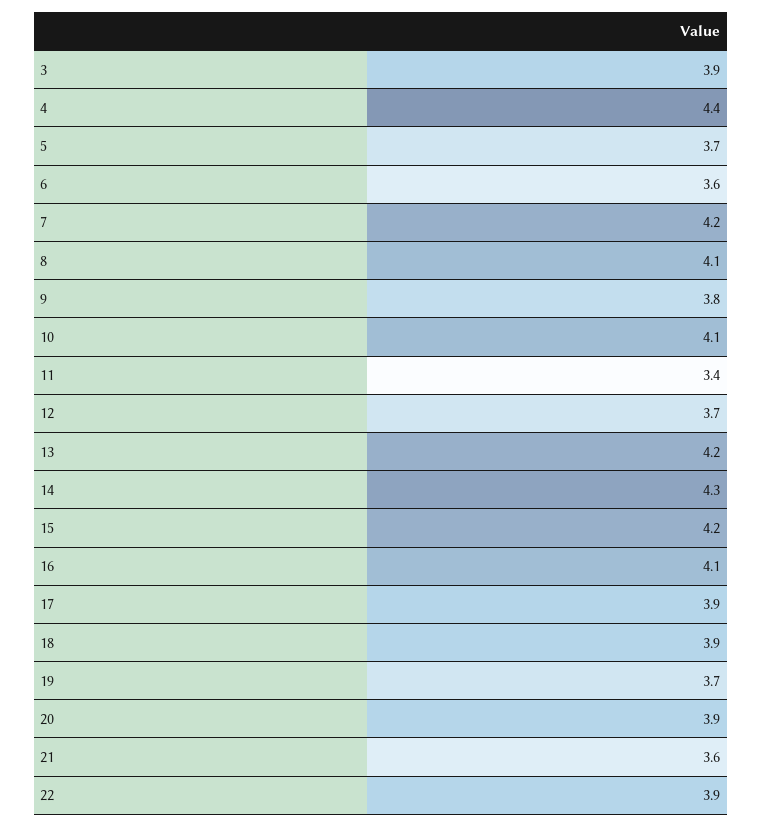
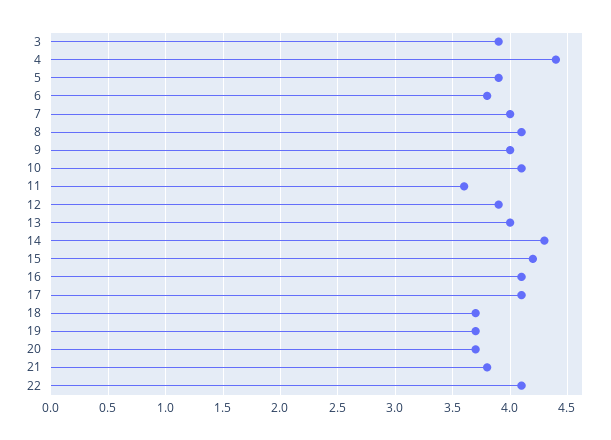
5: 3.7 -> 3.9
6: 3.6 -> 3.8
7: 4.2 -> 4
9: 3.8 -> 4
11: 3.4 -> 3.6
12: 3.7 -> 3.9
13: 4.2 -> 4
17: 3.9 -> 4.1
18: 3.9 -> 3.7
20: 3.9 -> 3.7
21: 3.6 -> 3.8
22: 3.9 -> 4.1

